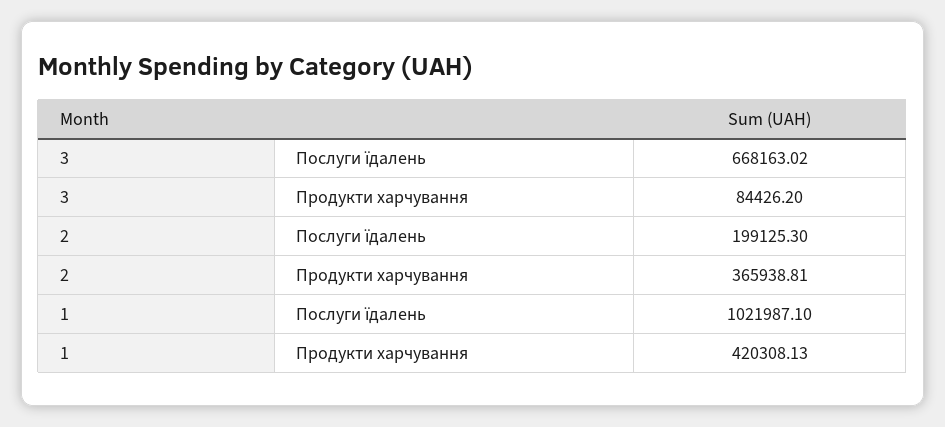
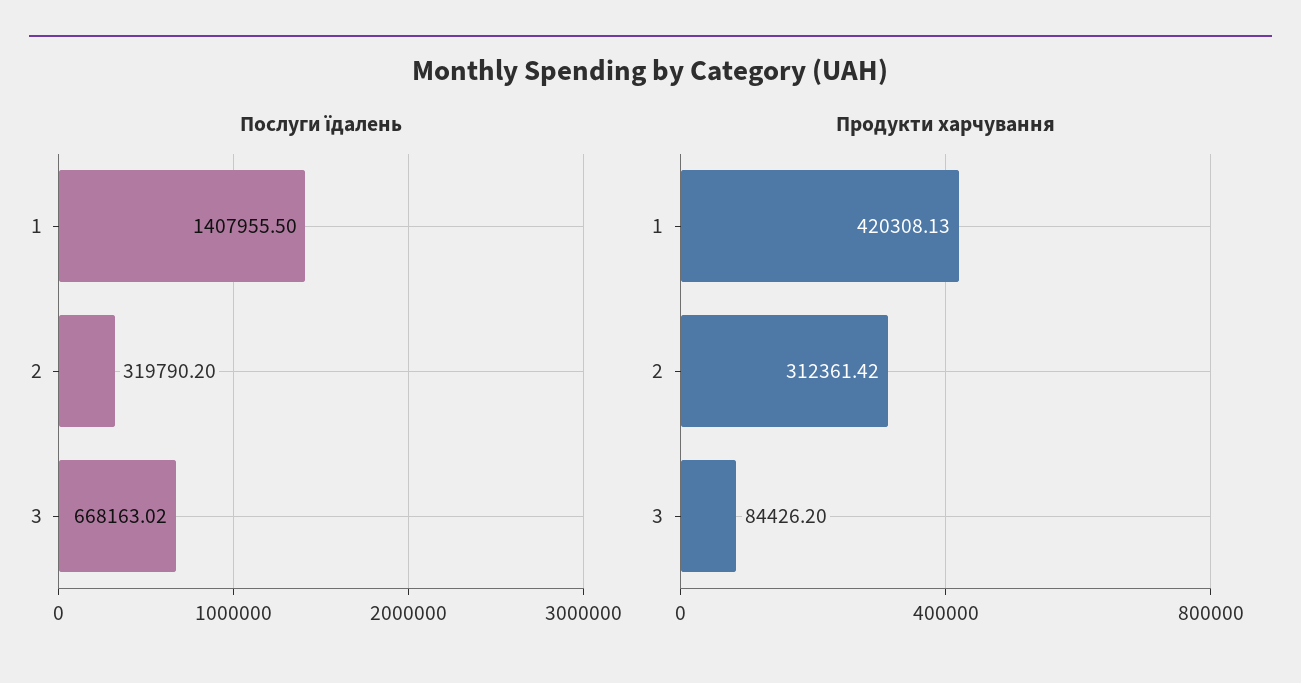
Послуги їдалень, 2: 199125.3 -> 319790.2
Продукти харчування, 2: 365938.81 -> 312361.42
Послуги їдалень, 1: 1021987.1 -> 1407955.5

